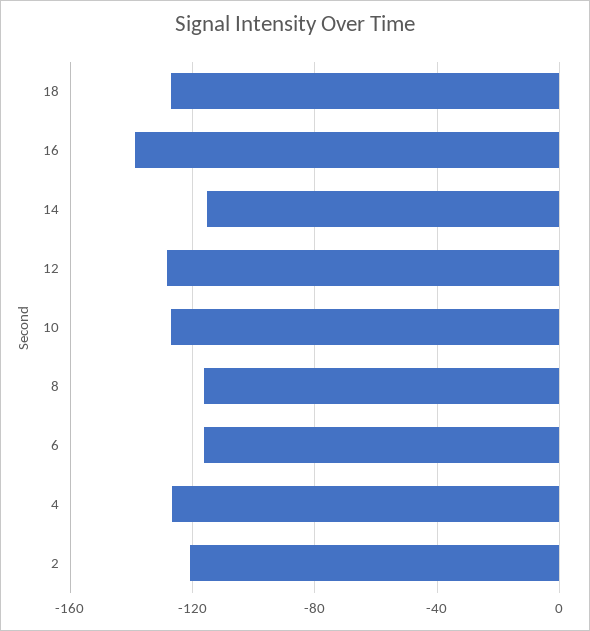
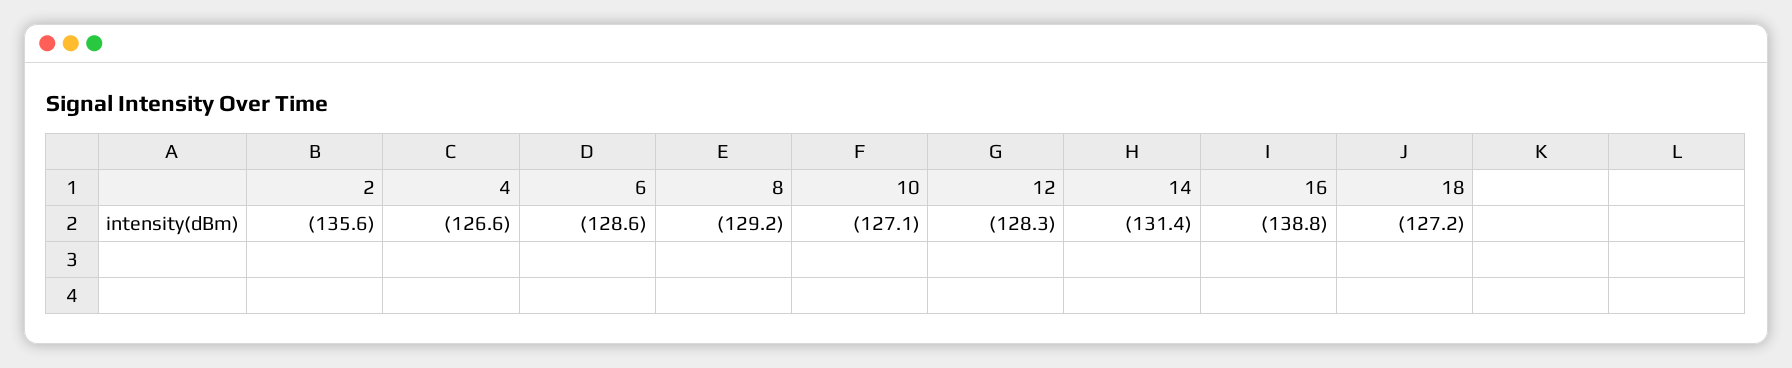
14: -115 -> -131.4
8: -115 -> -129.2
6: -115 -> -128.6
2: -120 -> -135.6

